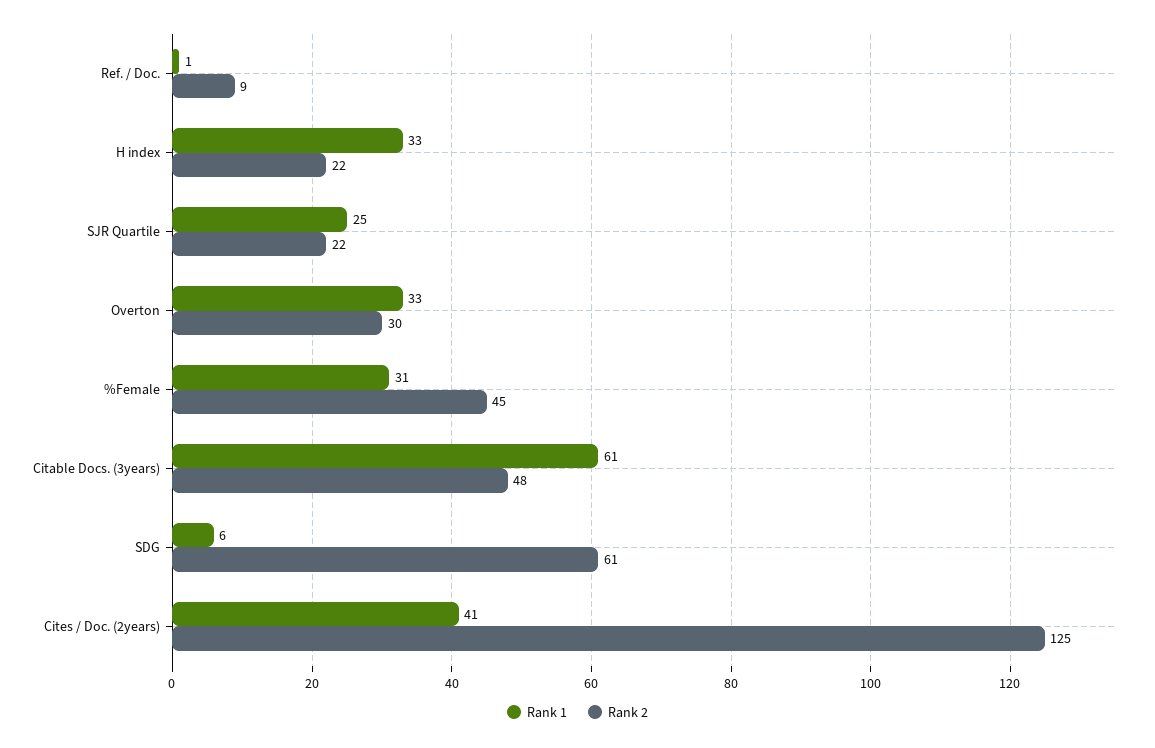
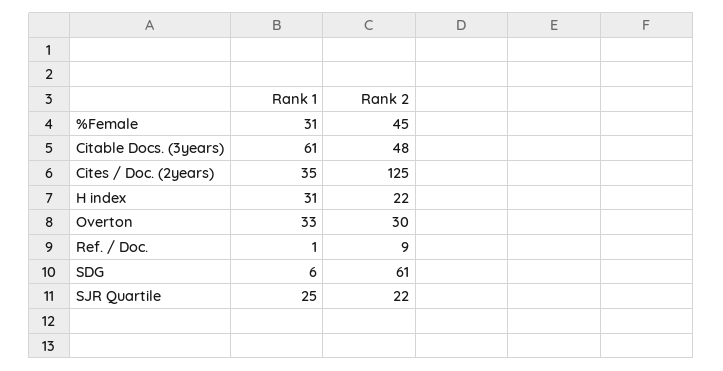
Rank 1, H index: 33 -> 31
Rank 1, Cites / Doc. (2years): 41 -> 35

